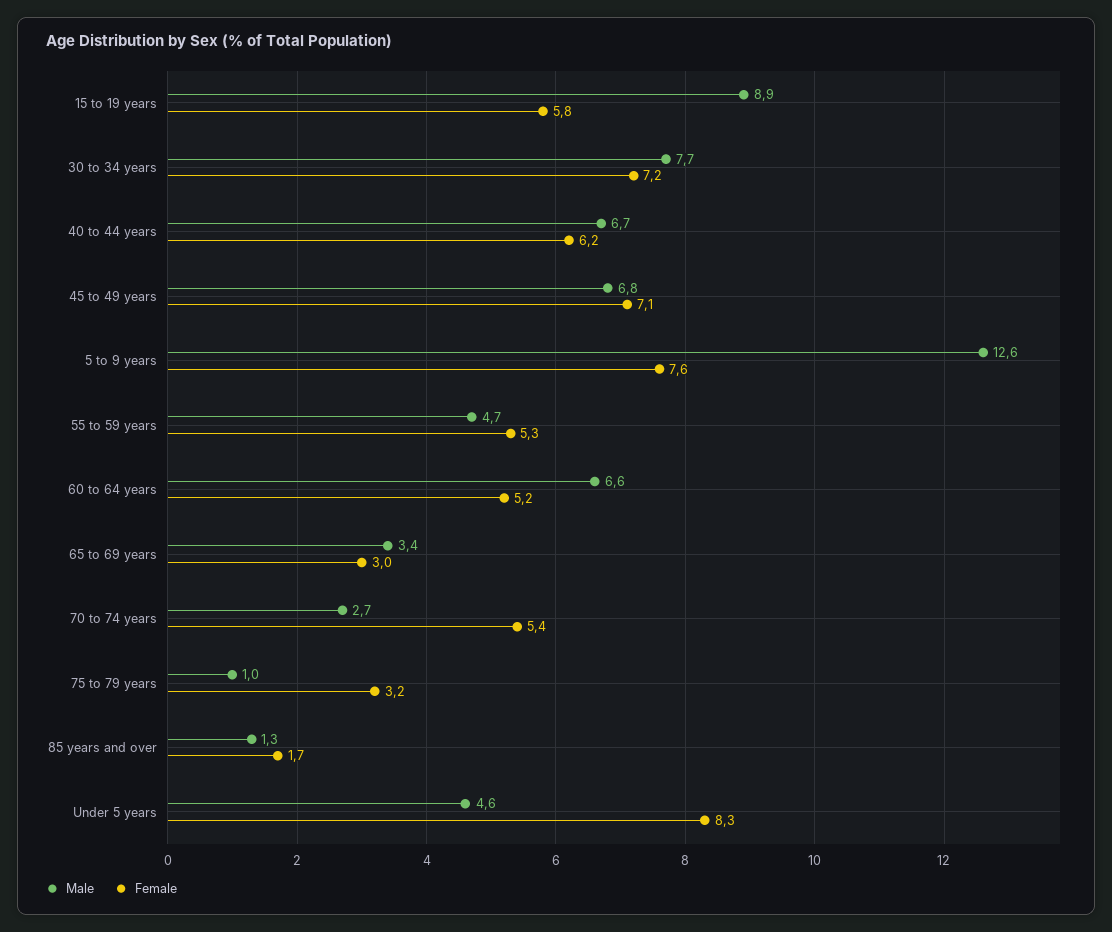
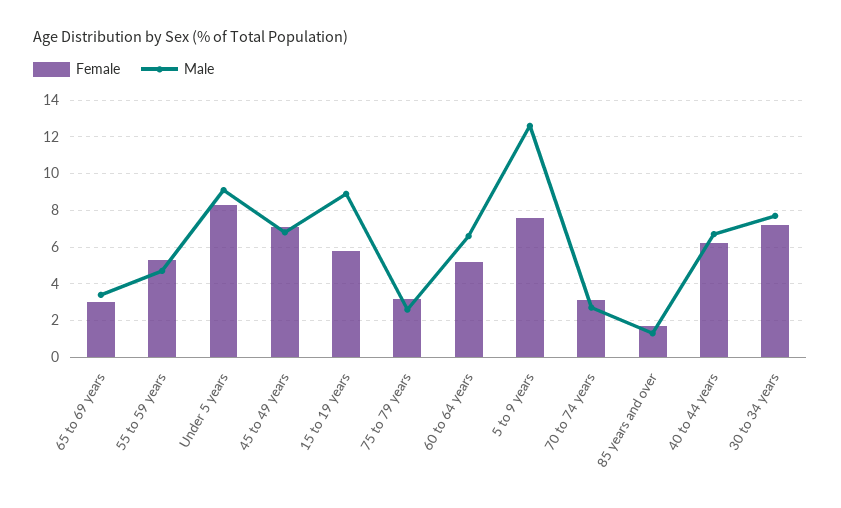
Female, 70 to 74 years: 5.4 -> 3
Male, 75 to 79 years: 1 -> 2.5
Male, Under 5 years: 4.6 -> 9

